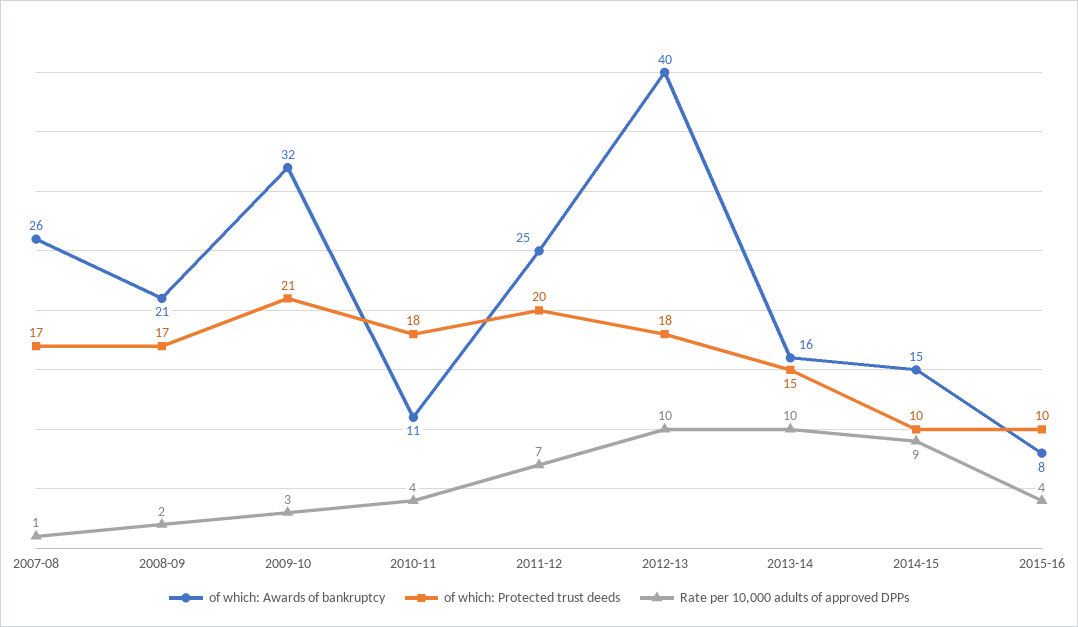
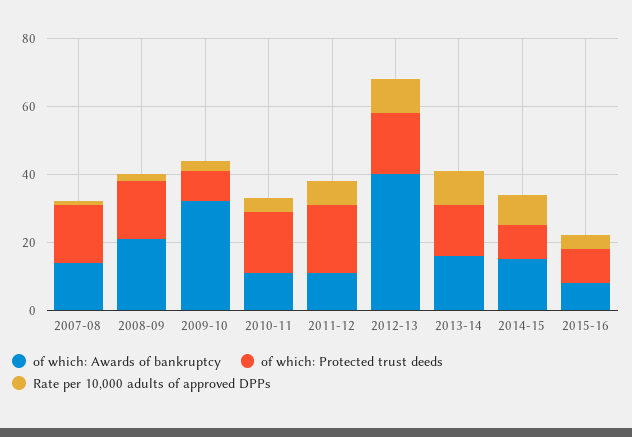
of which: Awards of bankruptcy, 2007-08: 26 -> 15
of which: Protected trust deeds, 2009-10: 21 -> 10
of which: Awards of bankruptcy, 2011-12: 25 -> 10

